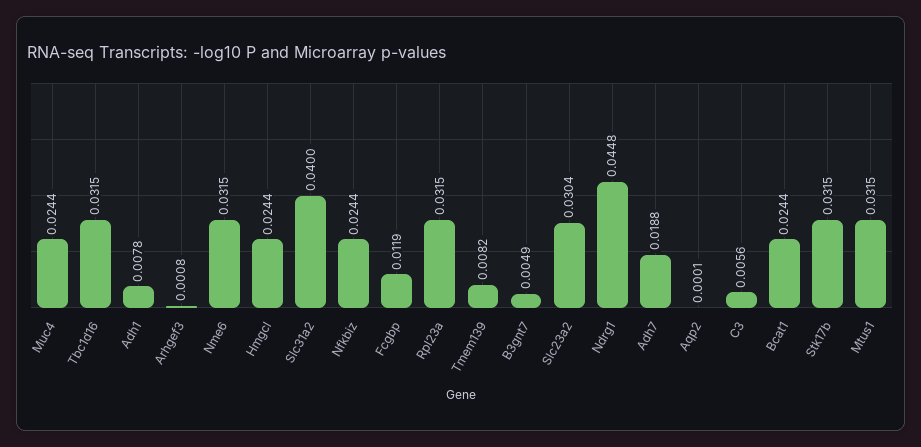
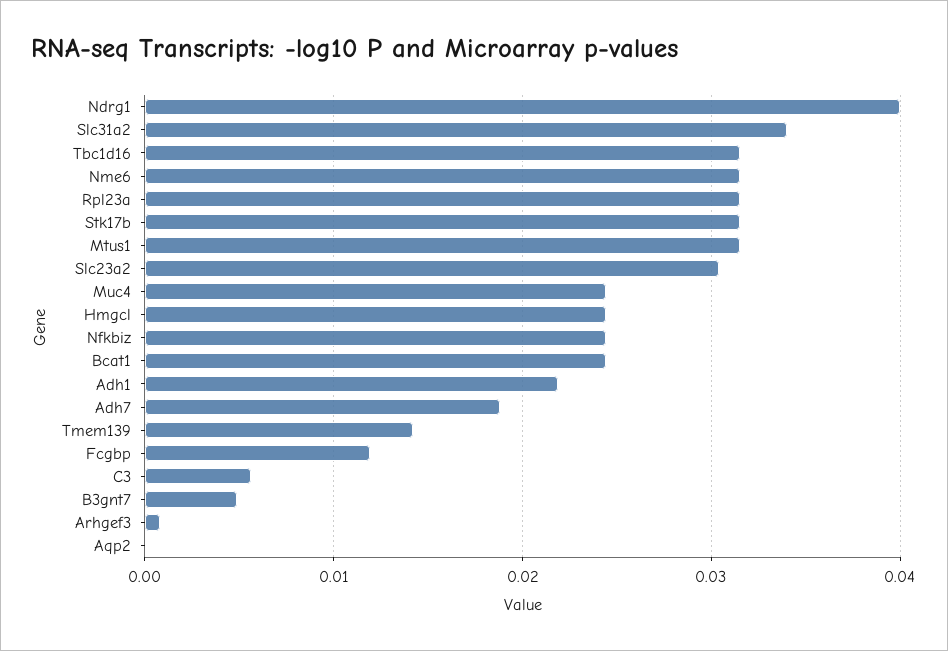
Adh1: 0.0078 -> 0.022
Slc31a2: 0.04 -> 0.034
Tmem139: 0.0082 -> 0.014
Ndrg1: 0.0448 -> 0.04

